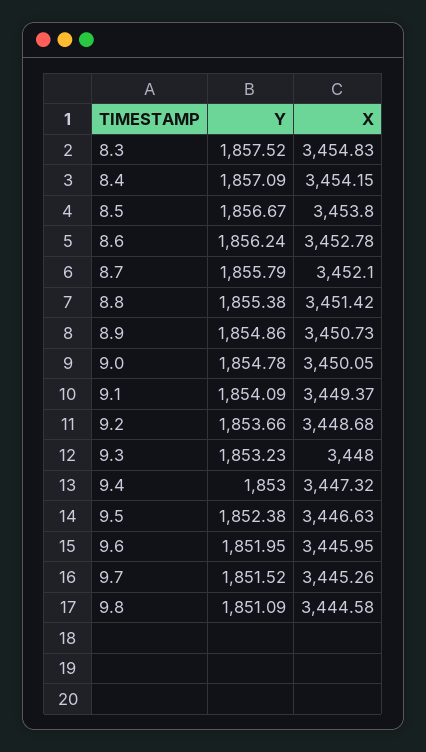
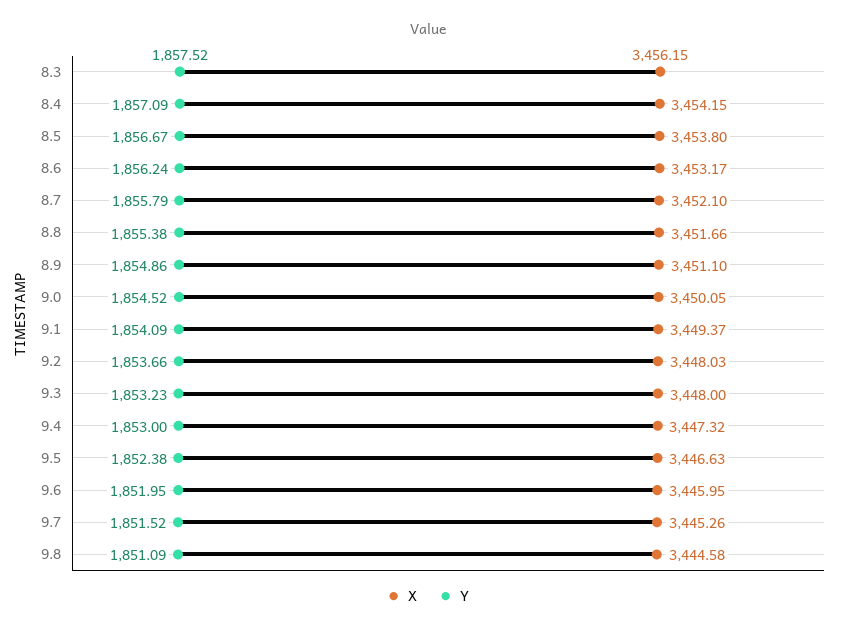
X, 8.3: 3454.83 -> 3456.15
X, 8.6: 3452.78 -> 3453.17
X, 8.8: 3451.42 -> 3451.66
X, 8.9: 3450.73 -> 3451.1
Y, 9.0: 1854.78 -> 1854.52
X, 9.2: 3448.68 -> 3448.03

